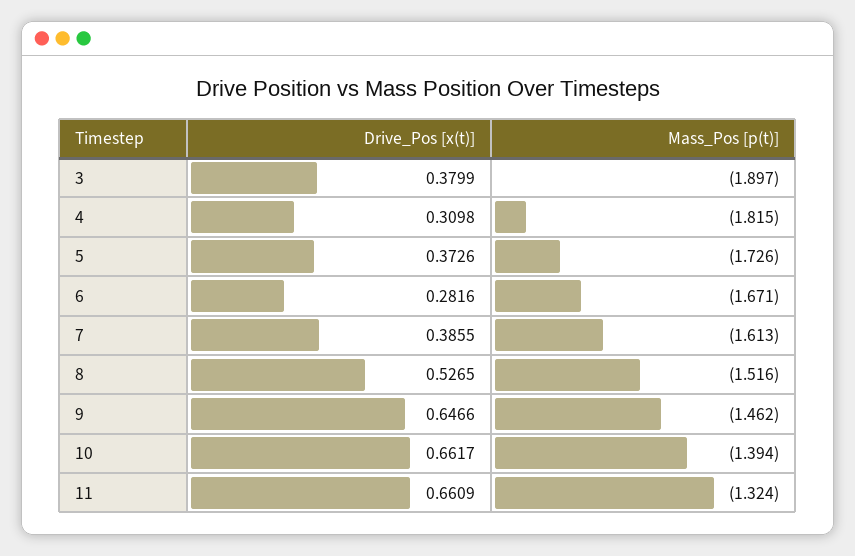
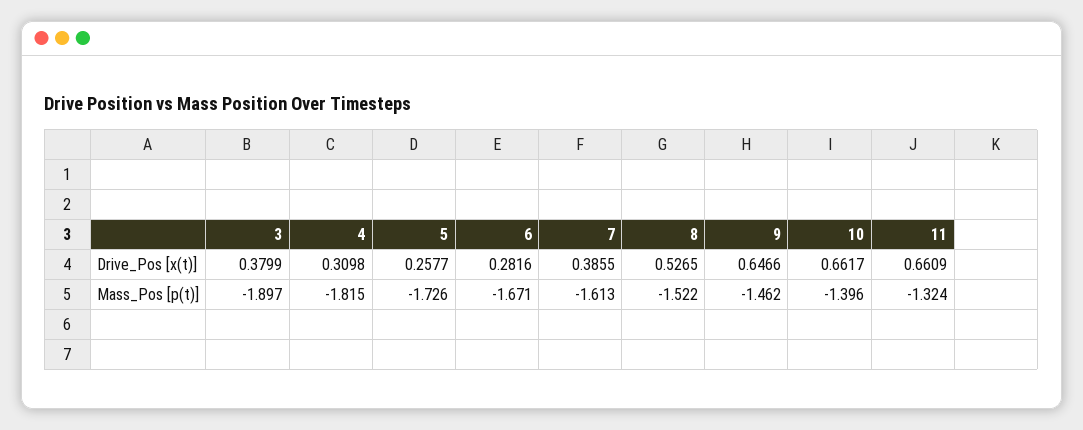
Drive_Pos [x(t)], 5: 0.3726 -> 0.2577
Mass_Pos [p(t)], 8: -1.516 -> -1.522
Mass_Pos [p(t)], 10: -1.394 -> -1.396

